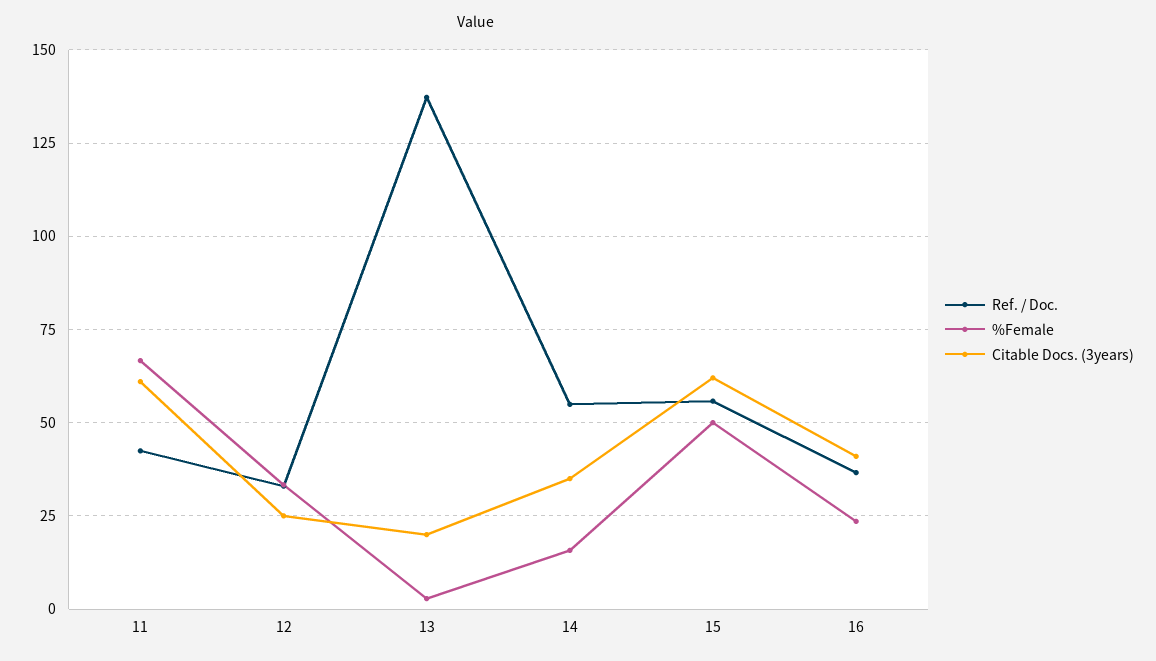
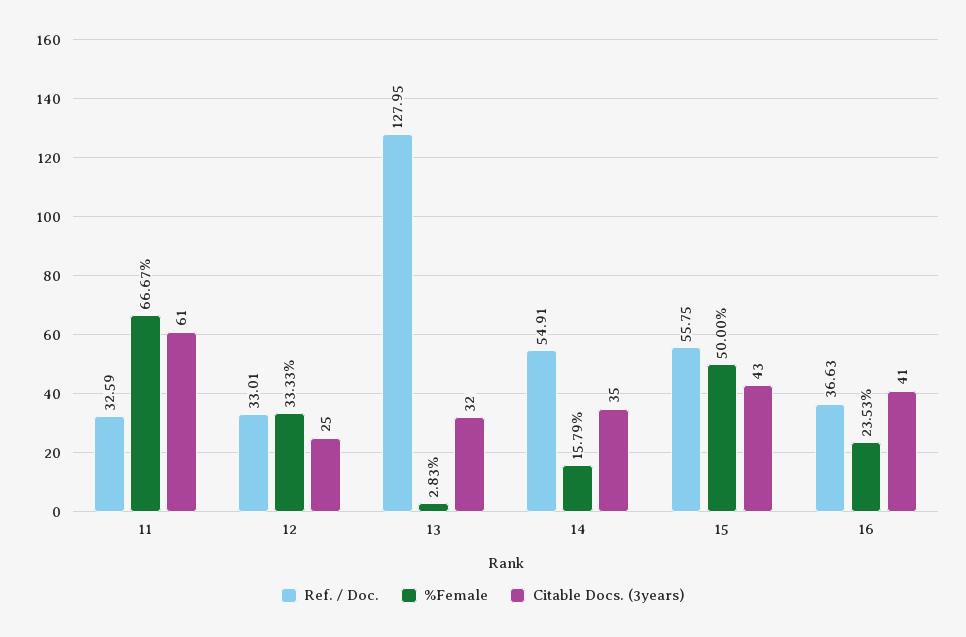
Ref. / Doc., 11: 42.5 -> 32.59
Ref. / Doc., 13: 137.5 -> 127.95
Citable Docs. (3years), 13: 20 -> 32
Citable Docs. (3years), 15: 62.5 -> 43

